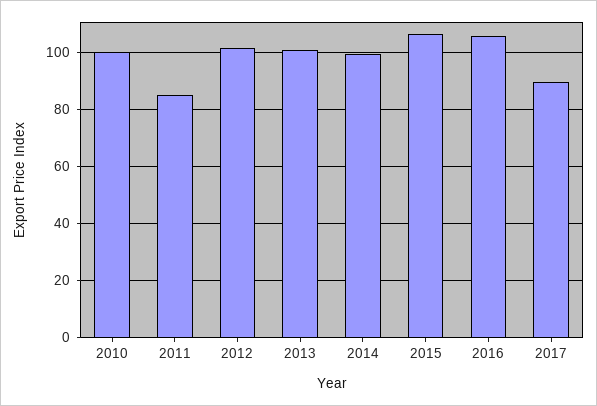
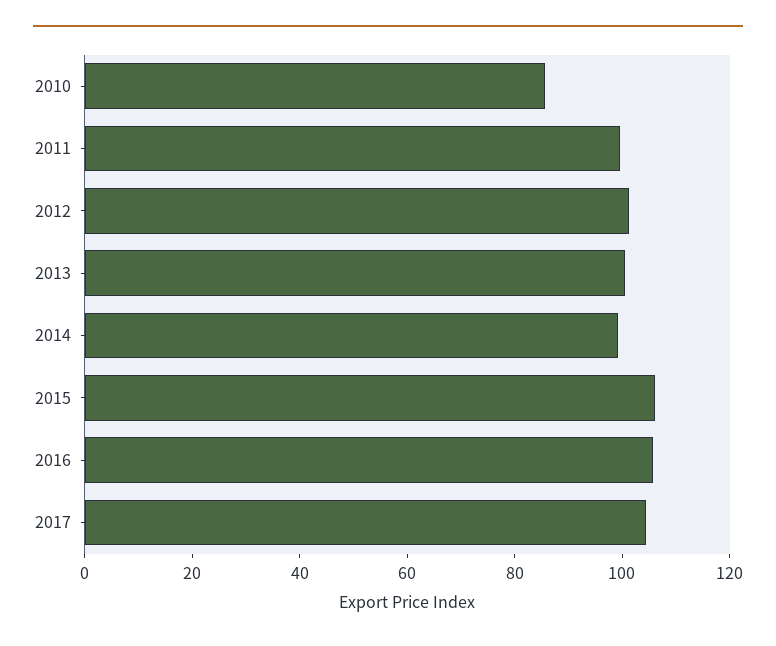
2010: 100 -> 85
2011: 85 -> 100
2017: 90 -> 105

